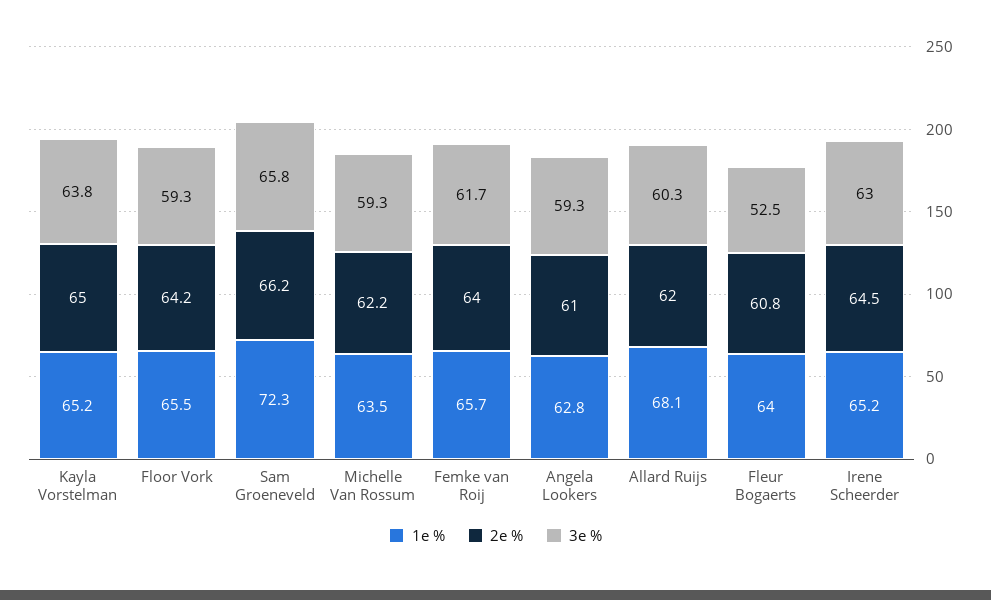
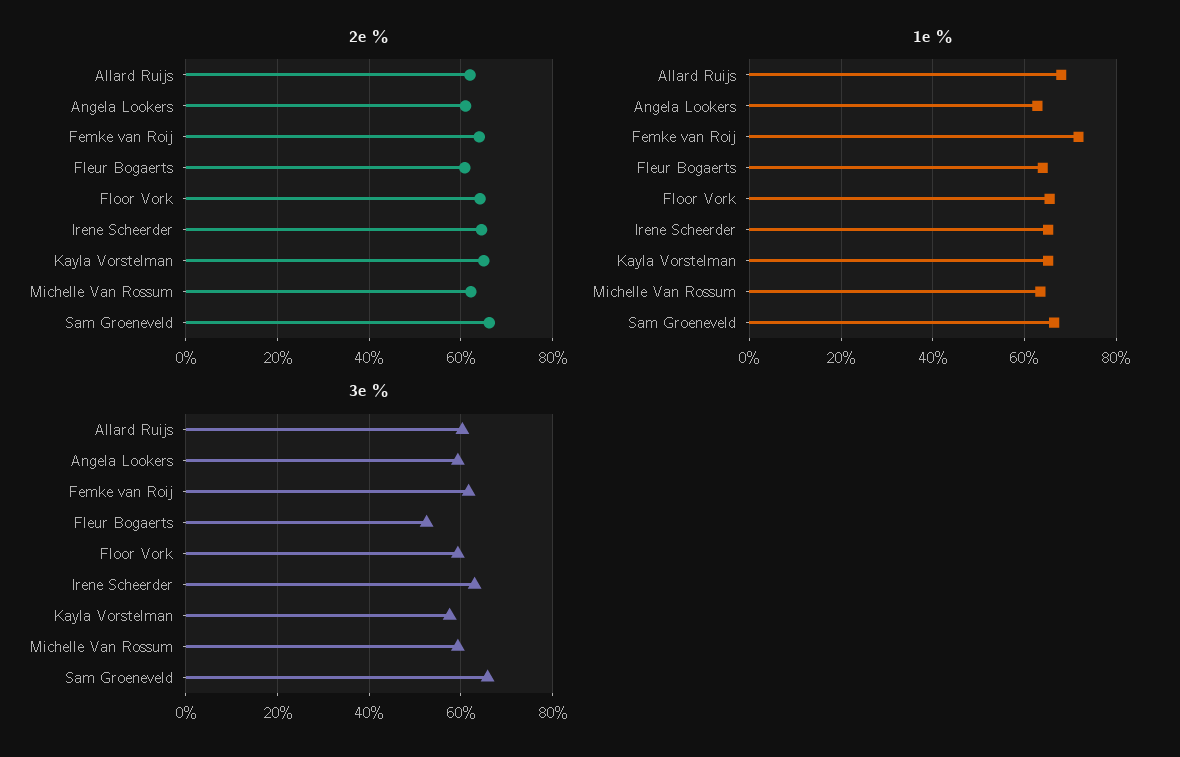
3e %, Kayla Vorstelman: 63.8 -> 58
1e %, Sam Groeneveld: 72.3 -> 66
1e %, Femke van Roij: 65.7 -> 72

